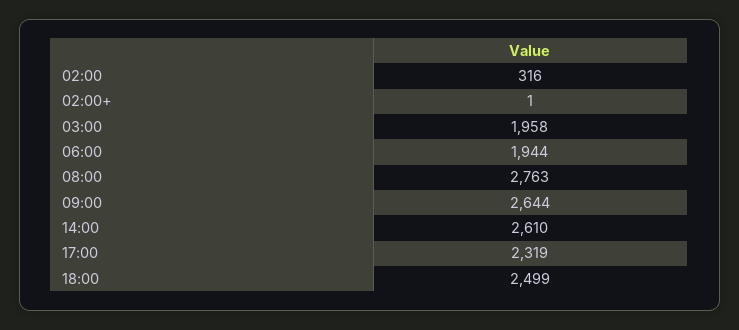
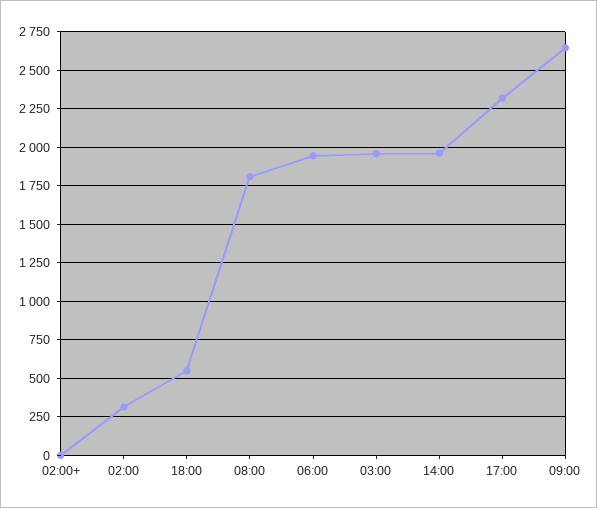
08:00: 2763 -> 1800
14:00: 2610 -> 1950
18:00: 2499 -> 550

